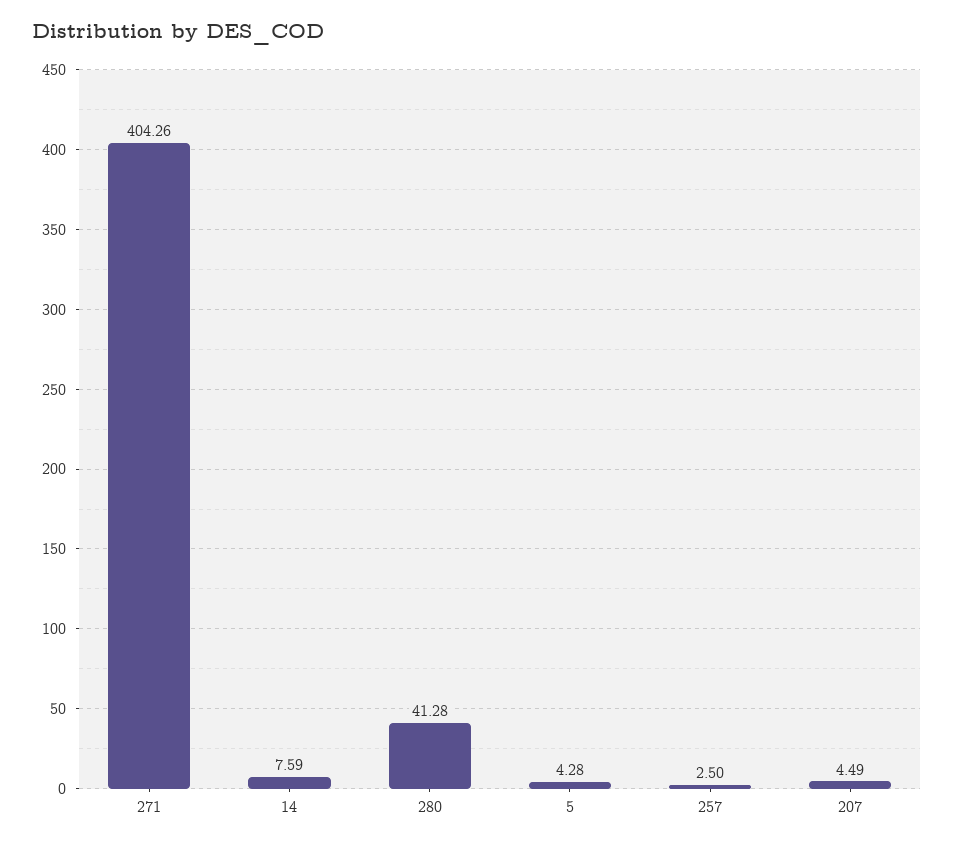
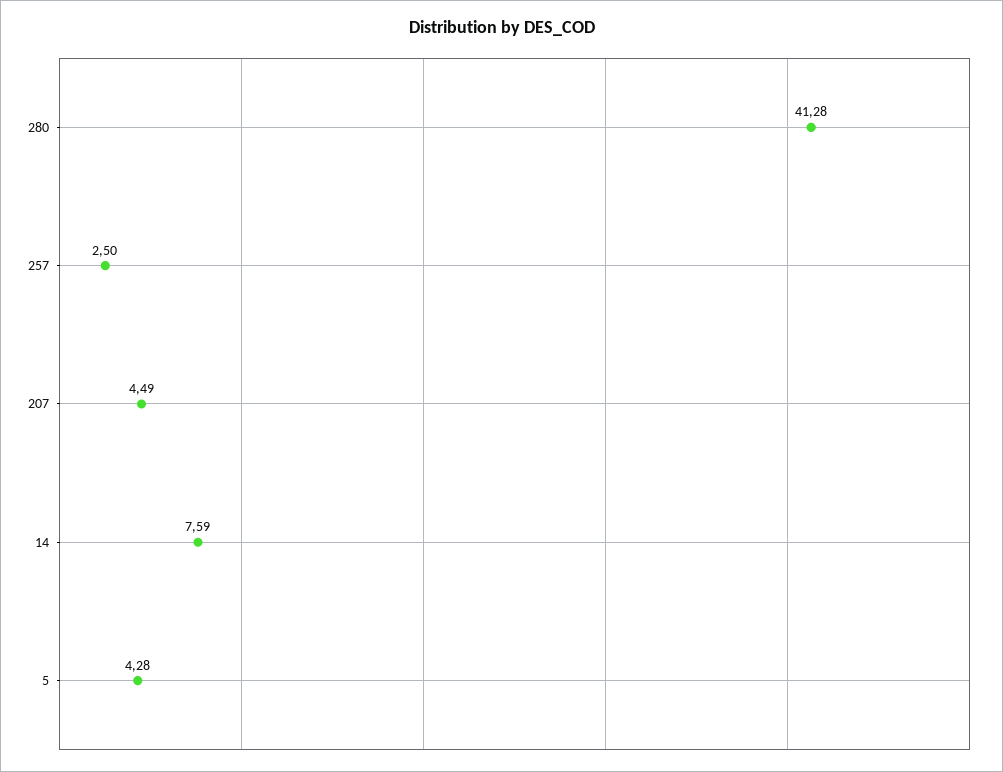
271: 404.26 -> none

